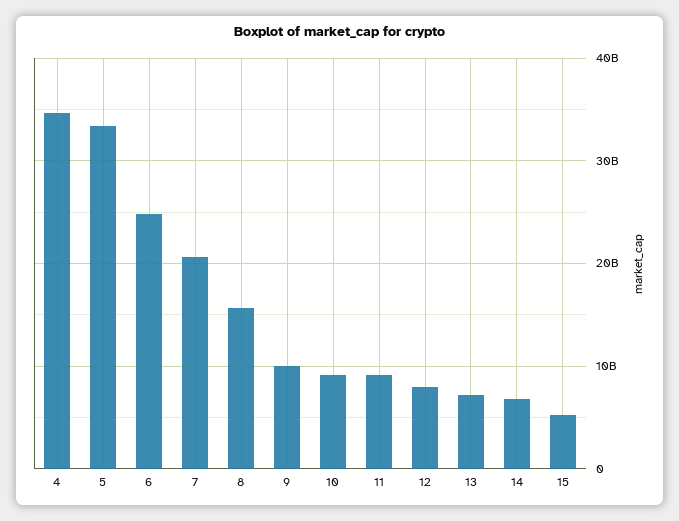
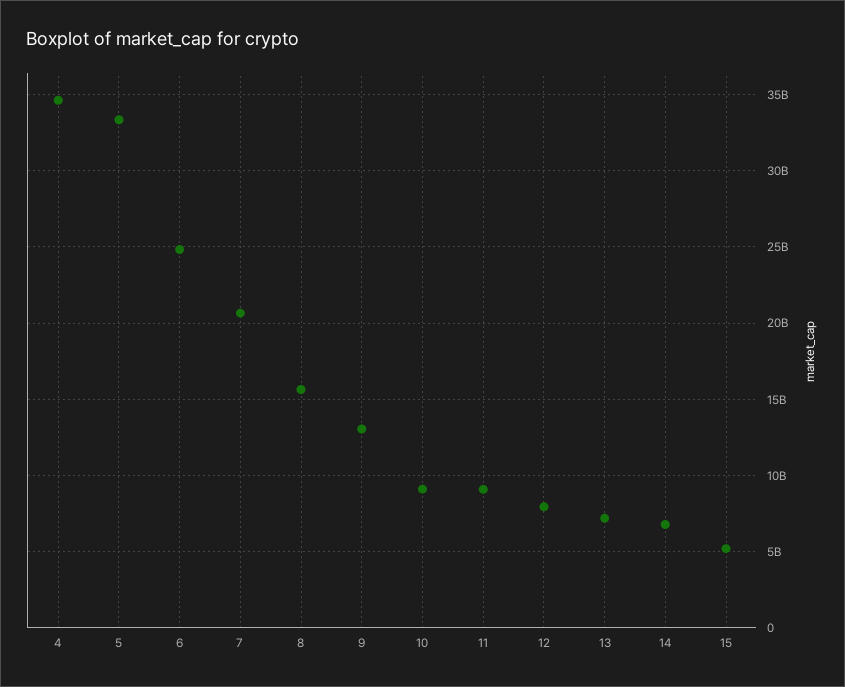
9: 10000000000 -> 13000000000

